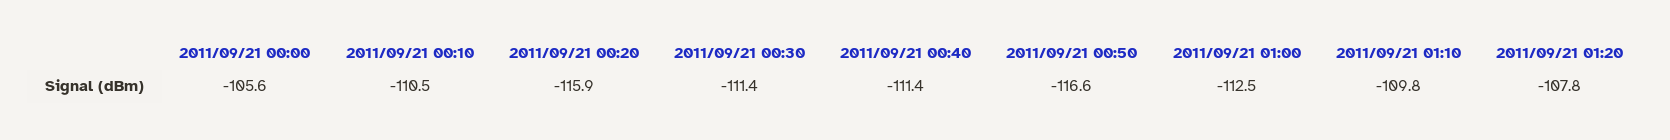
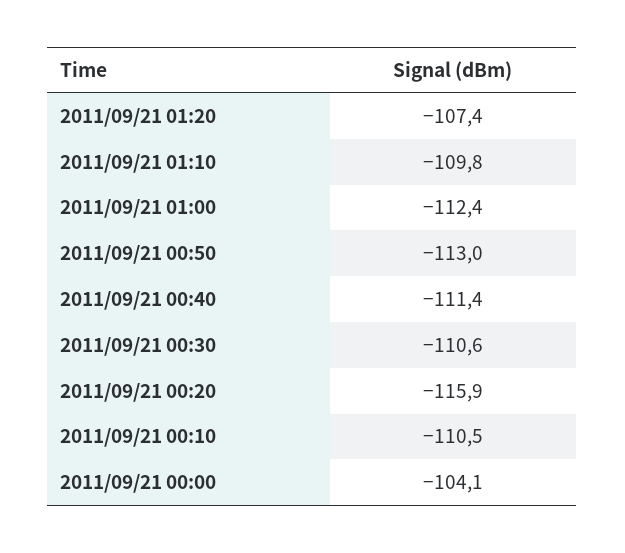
2011/09/21 00:00: -105.6 -> -104.1
2011/09/21 00:30: -111.4 -> -110.6
2011/09/21 00:50: -116.6 -> -113
2011/09/21 01:00: -112.5 -> -112.4
2011/09/21 01:20: -107.8 -> -107.4

